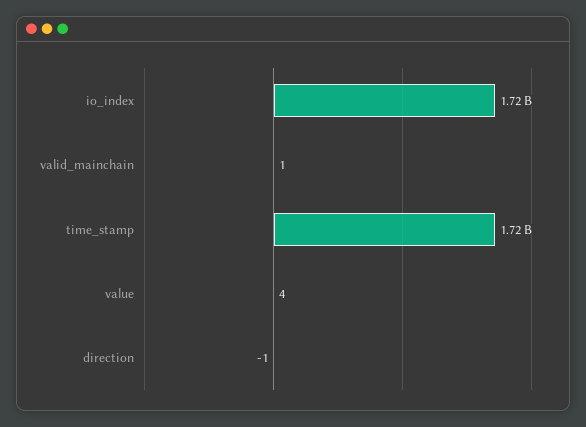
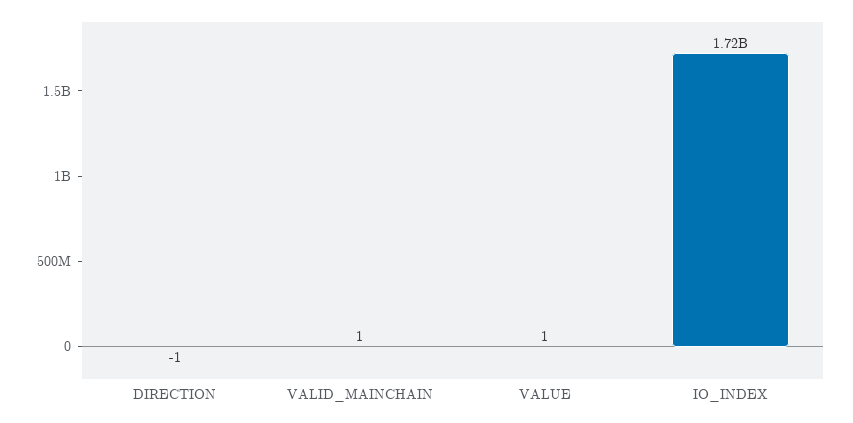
time_stamp: 1720000000 -> none
value: 4 -> 1

